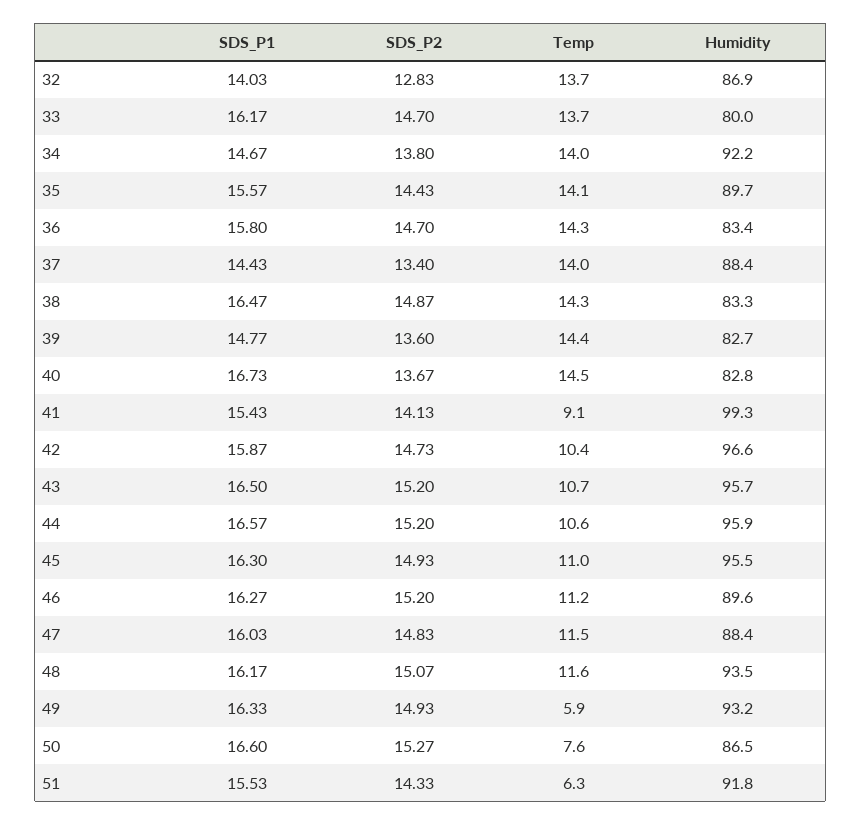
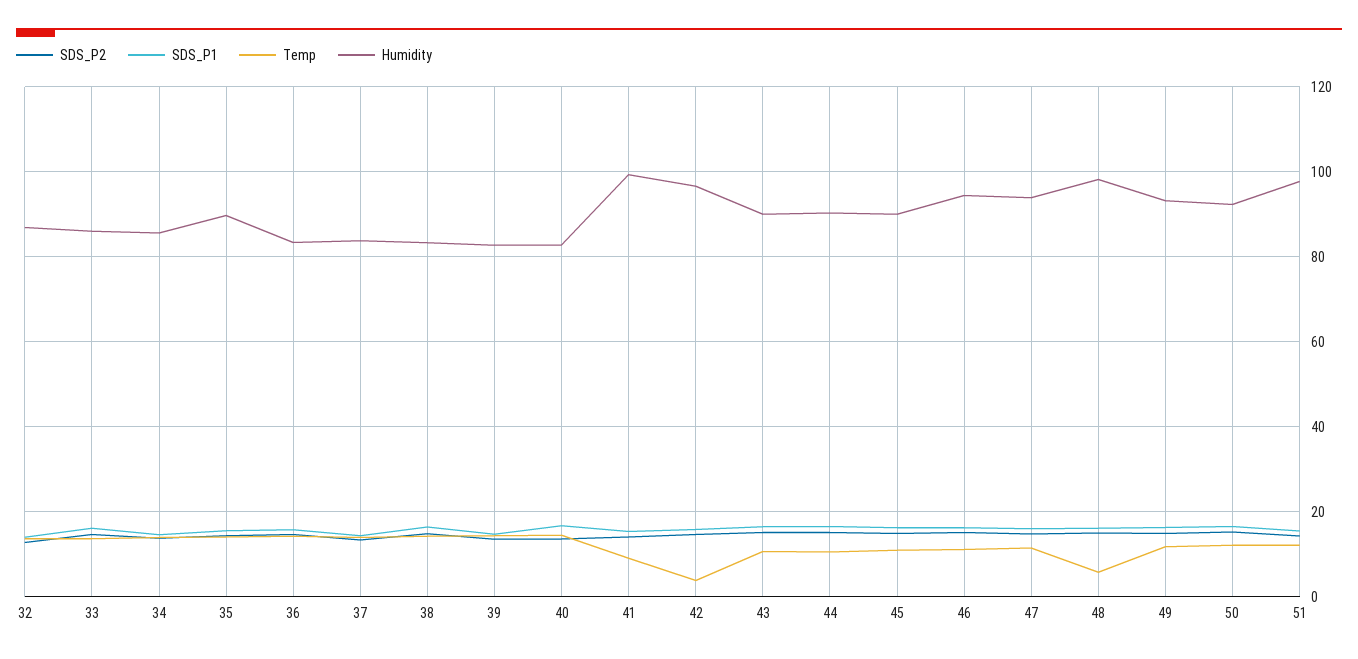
Humidity, 33: 80 -> 86
Humidity, 34: 92.2 -> 86
Humidity, 37: 88.4 -> 84
Temp, 42: 10.4 -> 4
Humidity, 43: 95.7 -> 90
Humidity, 44: 95.9 -> 90
Humidity, 45: 95.5 -> 90
Humidity, 46: 89.6 -> 94
Humidity, 47: 88.4 -> 94
Temp, 48: 11.6 -> 6
Humidity, 48: 93.5 -> 98
Temp, 49: 5.9 -> 12
Temp, 50: 7.6 -> 12
Humidity, 50: 86.5 -> 92
Temp, 51: 6.3 -> 12
Humidity, 51: 91.8 -> 98

